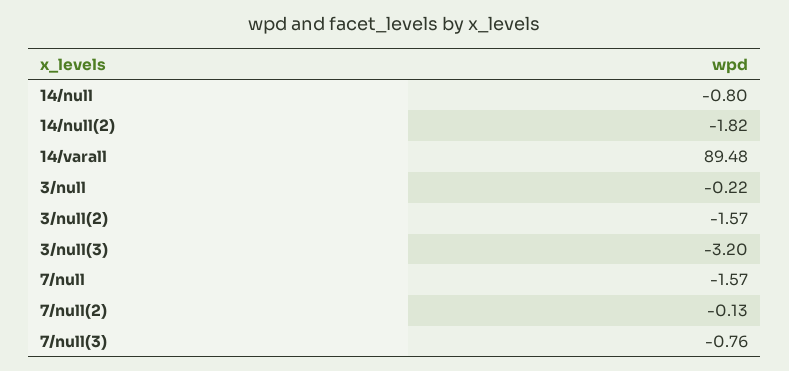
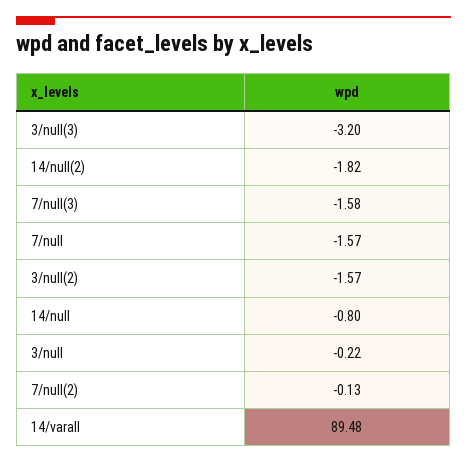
7/null(3): -0.76 -> -1.58

